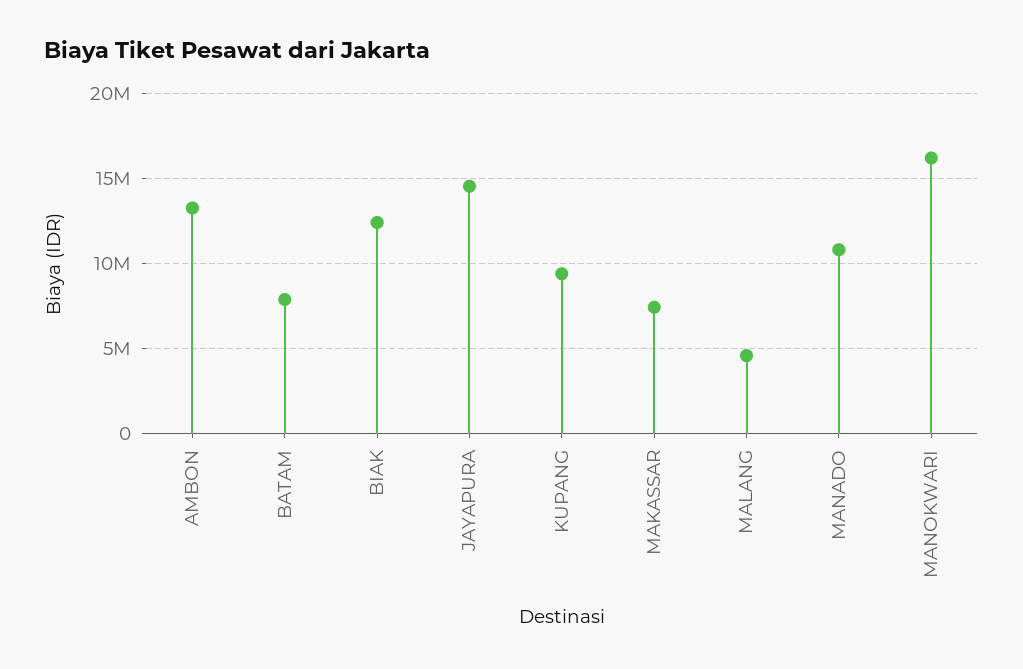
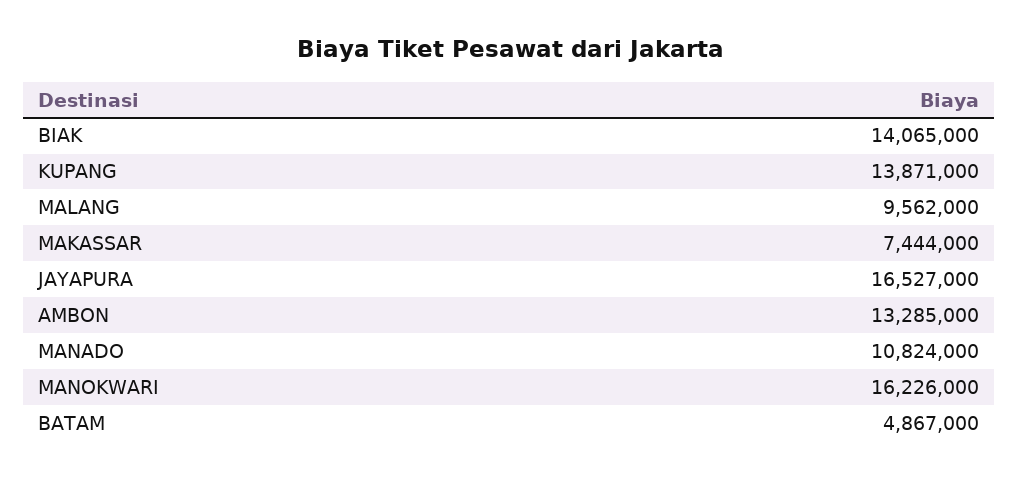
BATAM: 8000000 -> 4867000
BIAK: 12500000 -> 14065000
JAYAPURA: 14500000 -> 16527000
KUPANG: 9500000 -> 13871000
MALANG: 4500000 -> 9562000

